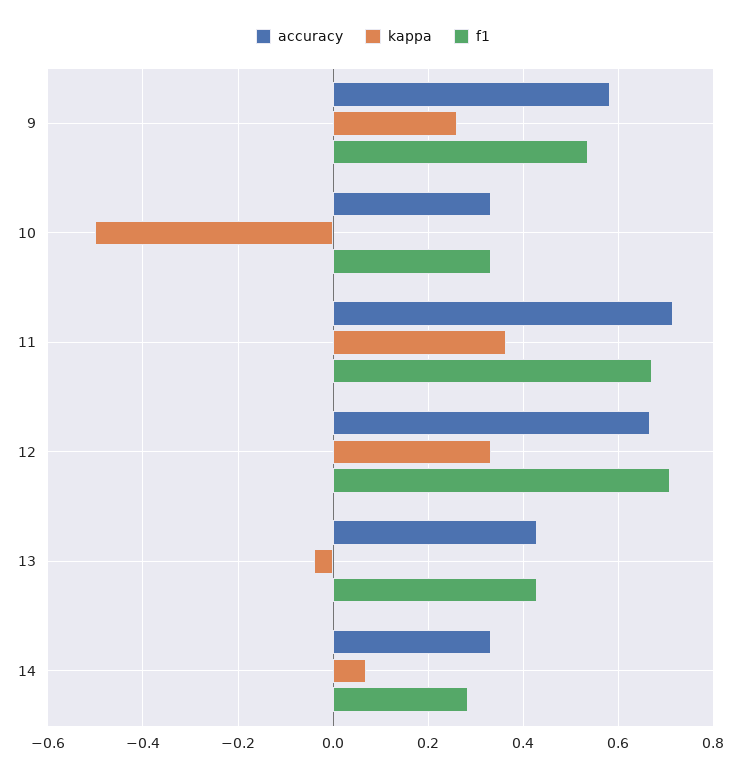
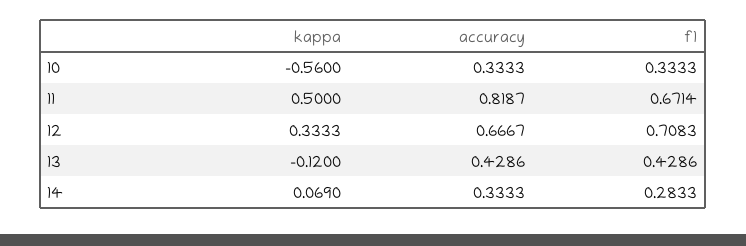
accuracy, 9: 0.58 -> none
kappa, 9: 0.26 -> none
f1, 9: 0.54 -> none
kappa, 10: -0.5 -> -0.56
accuracy, 11: 0.72 -> 0.8187
kappa, 11: 0.36 -> 0.5
kappa, 13: -0.04 -> -0.12

